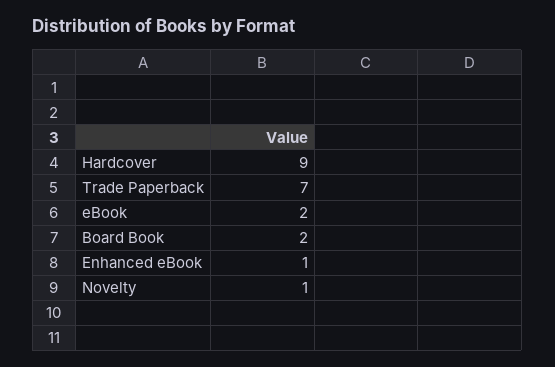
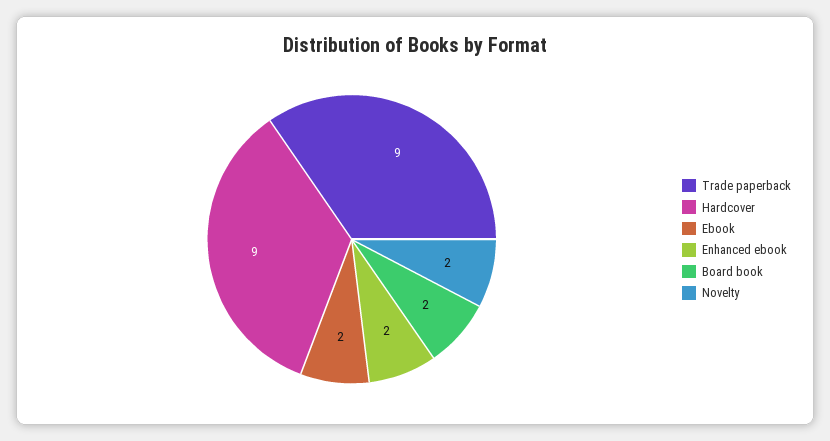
Trade Paperback: 7 -> 9
Enhanced eBook: 1 -> 2
Novelty: 1 -> 2

